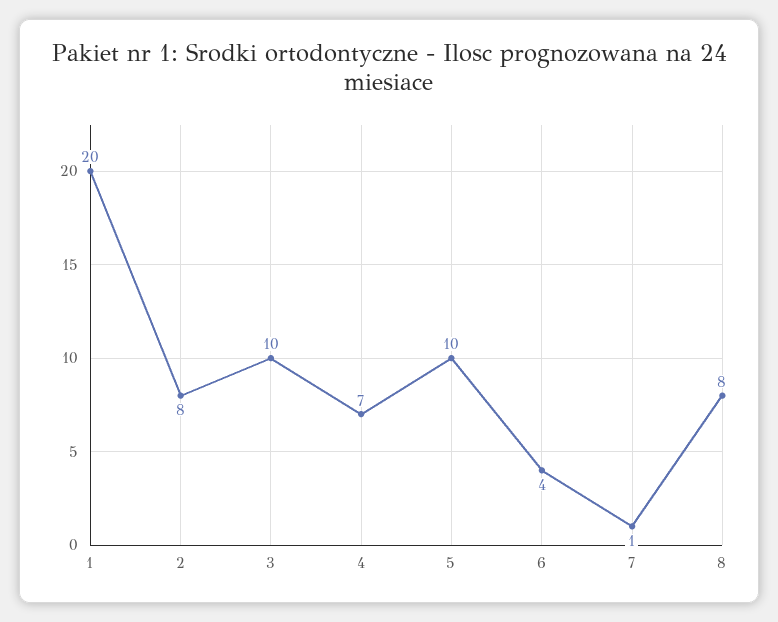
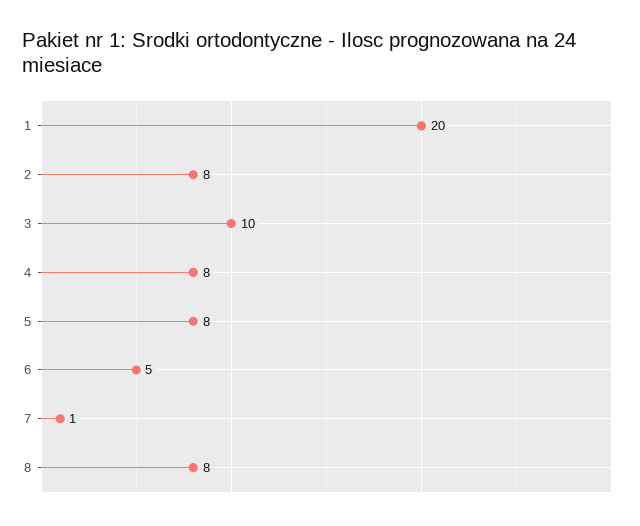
4: 7 -> 8
5: 10 -> 8
6: 4 -> 5

